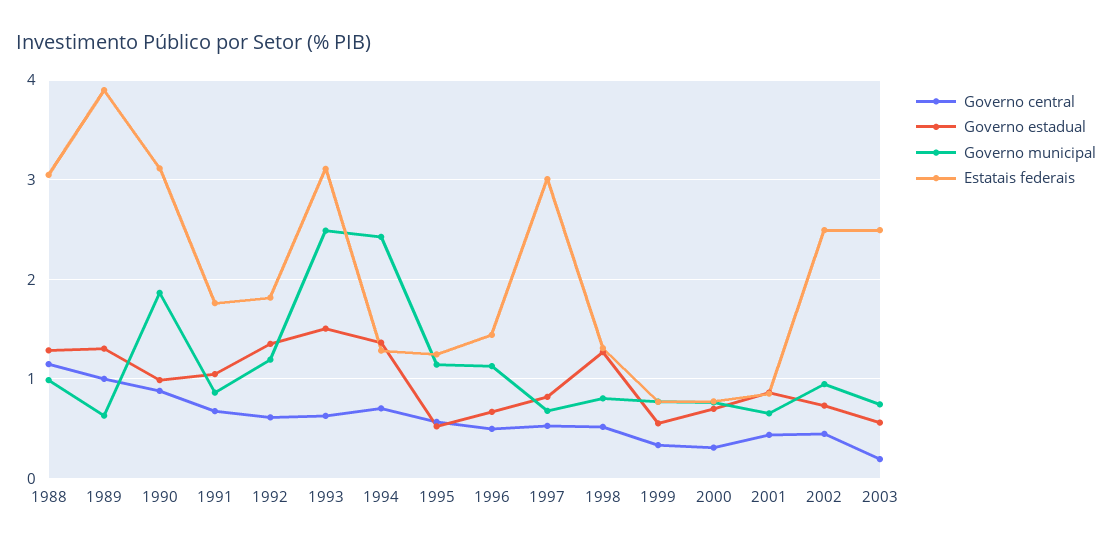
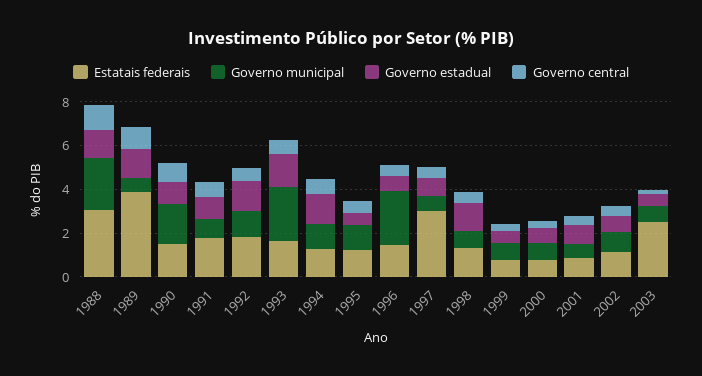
Governo municipal, 1988: 1 -> 2.5
Estatais federais, 1990: 3.1 -> 1.5
Estatais federais, 1993: 3.1 -> 1.5
Governo municipal, 1994: 2.4 -> 1
Governo municipal, 1996: 1.1 -> 2.5
Estatais federais, 2002: 2.5 -> 1

